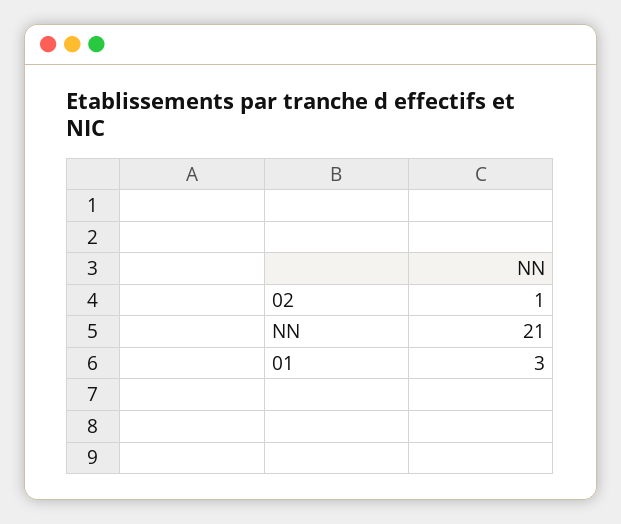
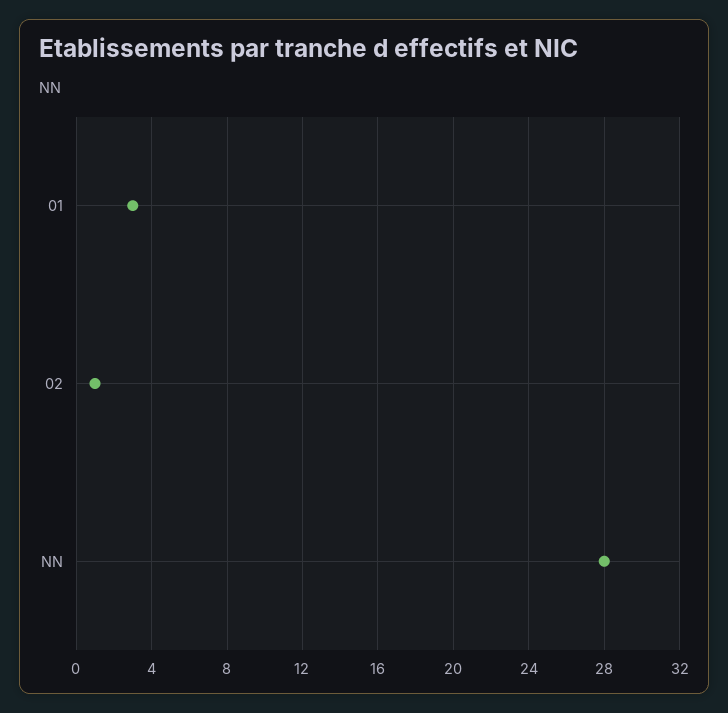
NN: 21 -> 28

